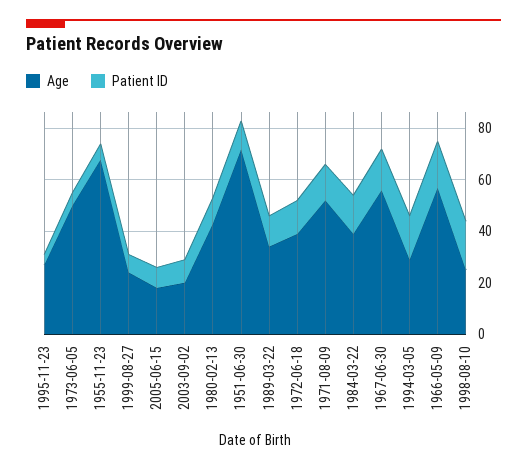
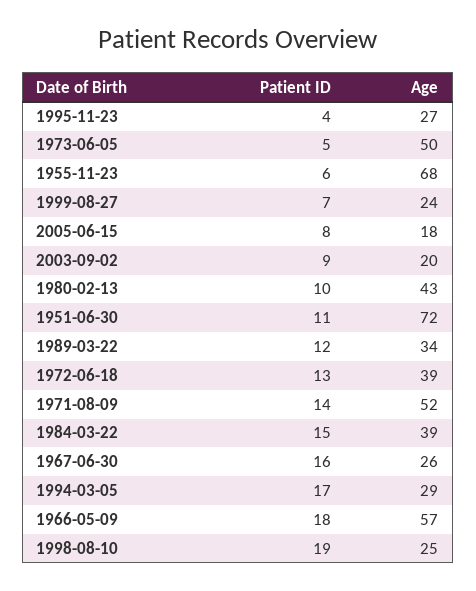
Age, 1967-06-30: 55 -> 26

